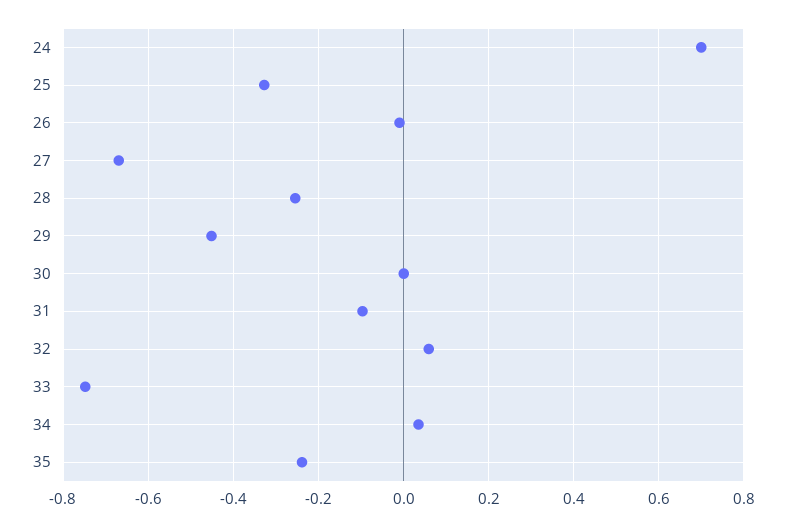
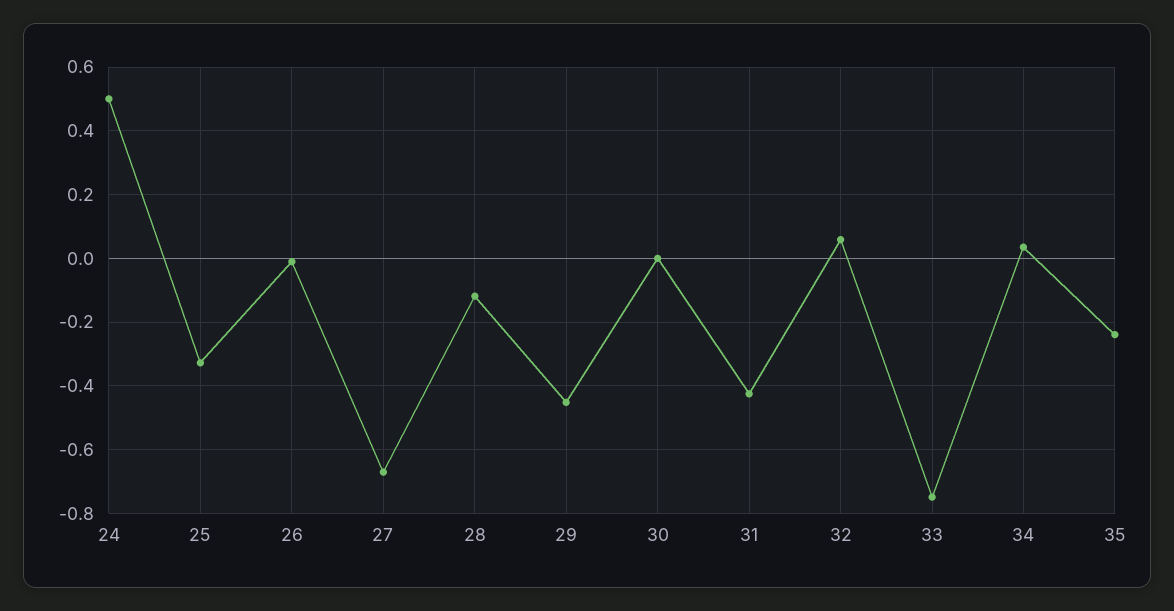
24: 0.7 -> 0.5
28: -0.26 -> -0.12
31: -0.1 -> -0.42

